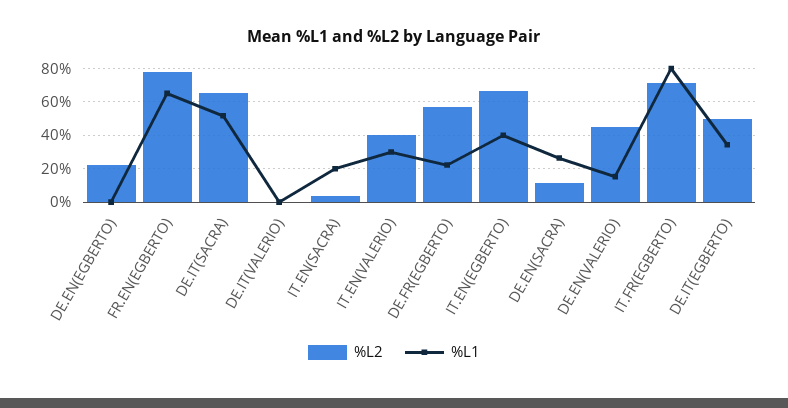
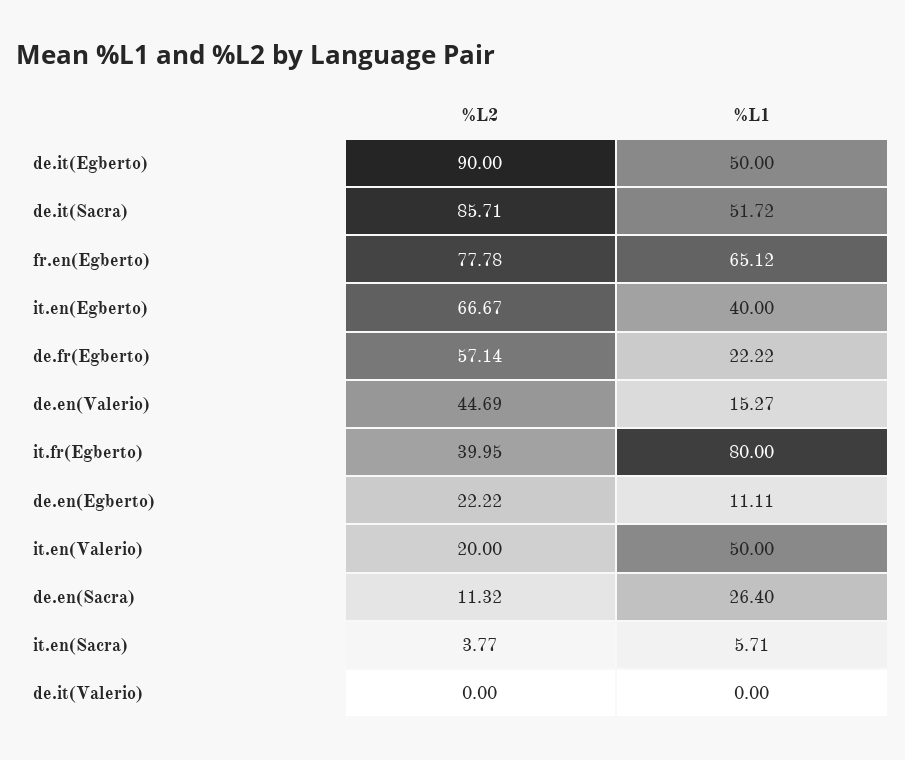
%L1, DE.EN(EGBERTO): 0 -> 11.11
%L2, DE.IT(SACRA): 65 -> 85.71
%L1, IT.EN(SACRA): 20 -> 5.71
%L2, IT.EN(VALERIO): 40 -> 20
%L1, IT.EN(VALERIO): 30 -> 50
%L2, IT.FR(EGBERTO): 70 -> 39.95
%L2, DE.IT(EGBERTO): 50 -> 90
%L1, DE.IT(EGBERTO): 35 -> 50

